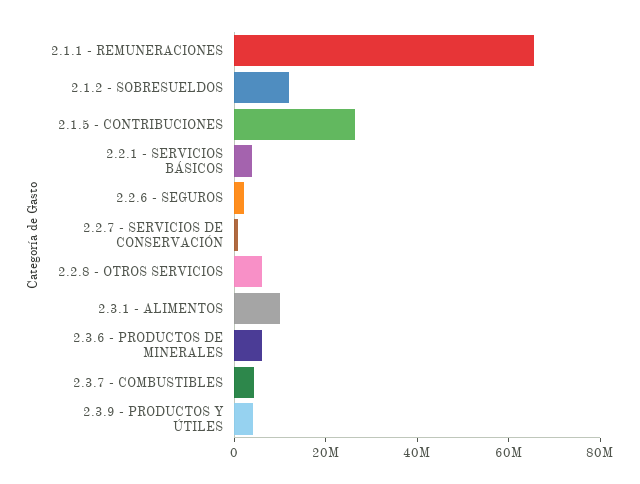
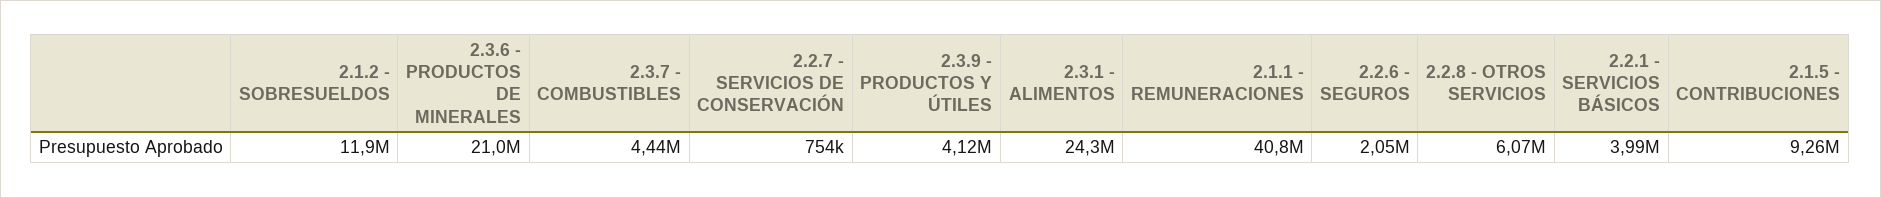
2.1.1 - REMUNERACIONES: 65000000 -> 40800000
2.1.5 - CONTRIBUCIONES: 25000000 -> 9260000
2.3.1 - ALIMENTOS: 10000000 -> 24300000
2.3.6 - PRODUCTOS DE MINERALES: 5000000 -> 21000000

